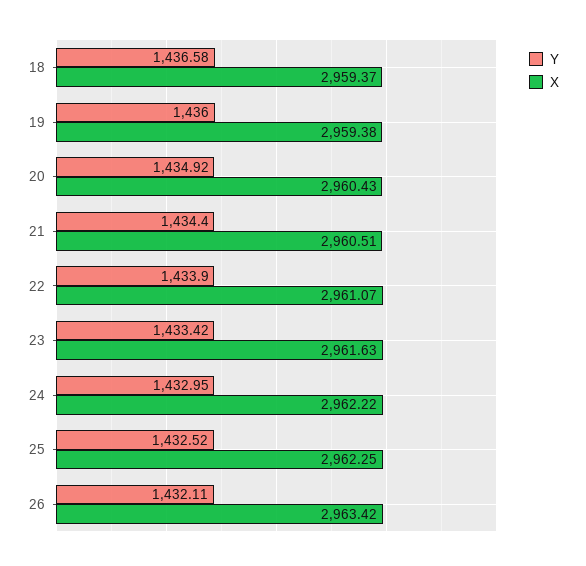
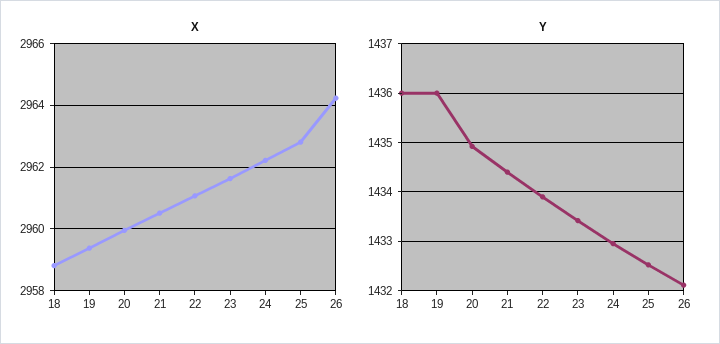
Y, 18: 1436.58 -> 1436
X, 18: 2959.37 -> 2958.8
X, 20: 2960.43 -> 2960
X, 25: 2962.25 -> 2962.8
X, 26: 2963.42 -> 2964.2

